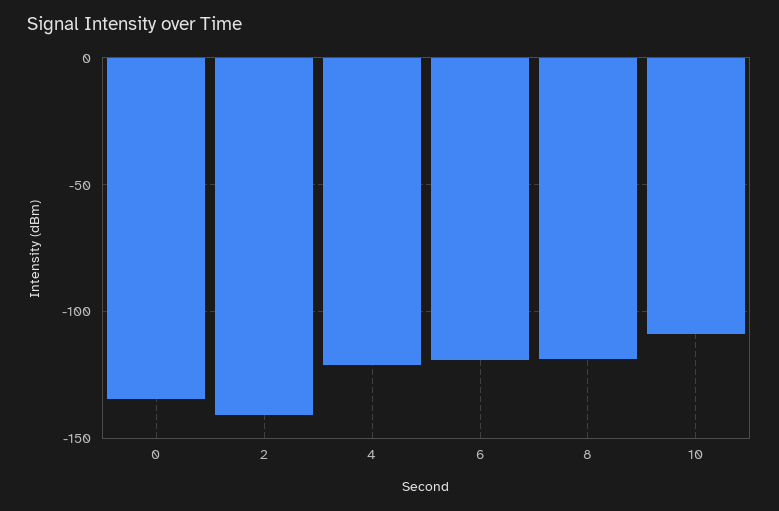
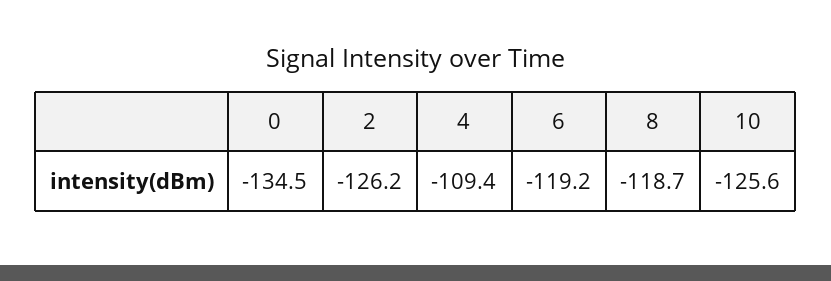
2: -140 -> -126.2
4: -120 -> -109.4
10: -110 -> -125.6

